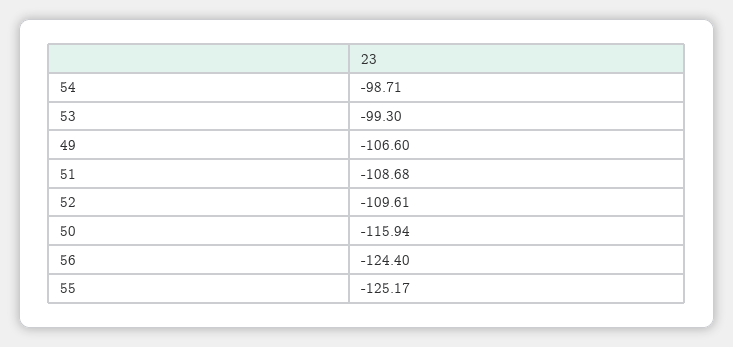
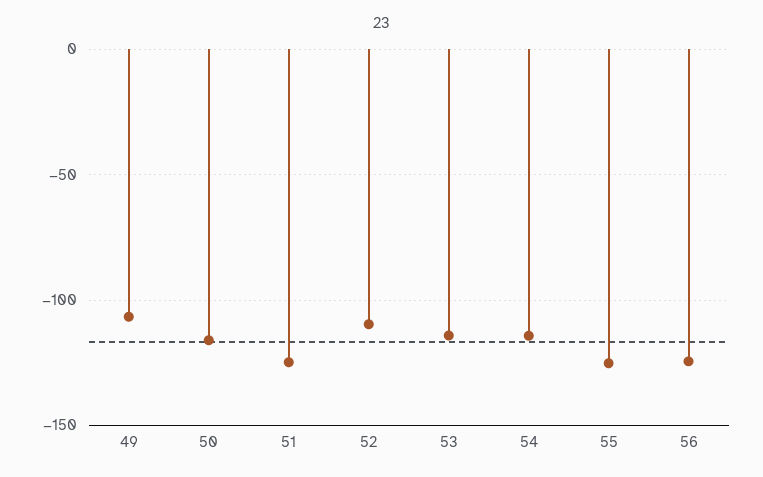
54: -98.71 -> -115
53: -99.3 -> -115
51: -108.68 -> -125

